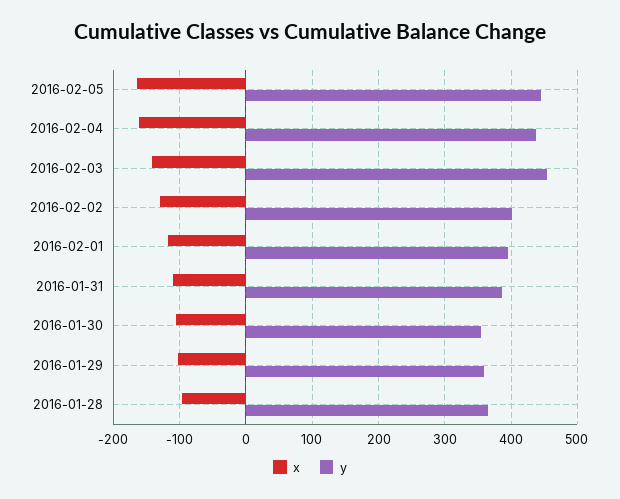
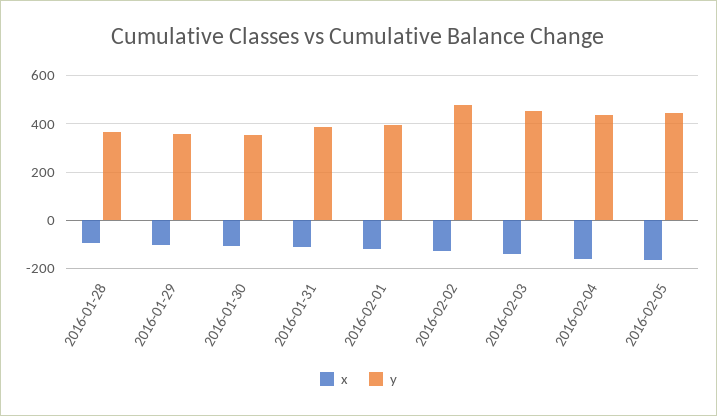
y, 2016-02-02: 400 -> 475

